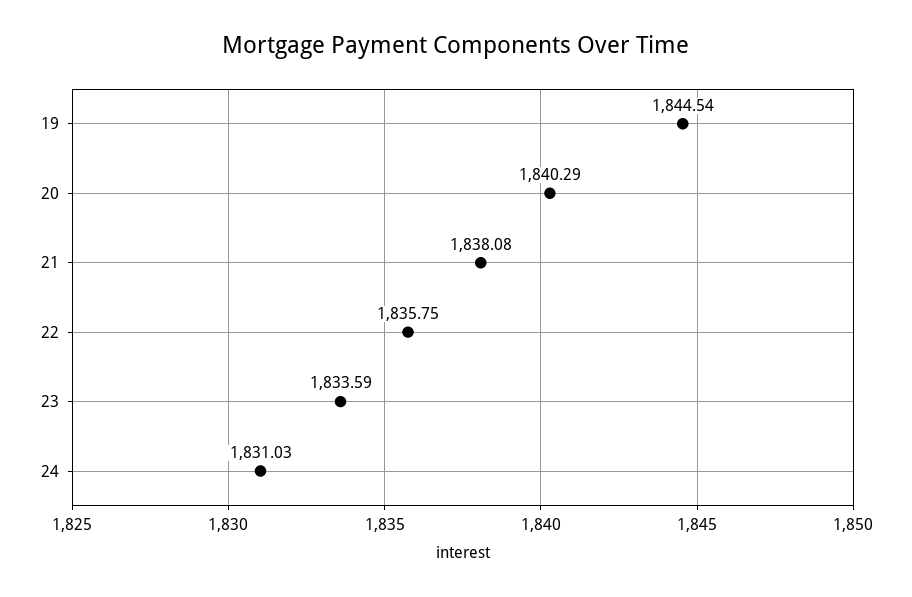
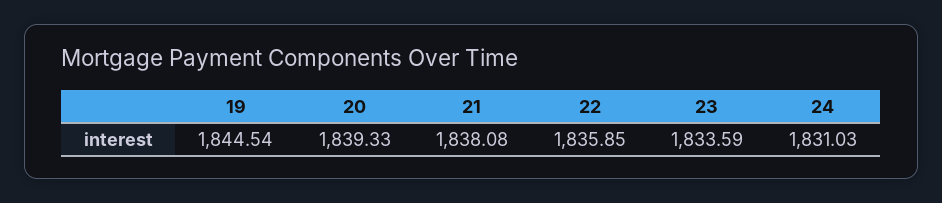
20: 1840.29 -> 1839.33
22: 1835.75 -> 1835.85

